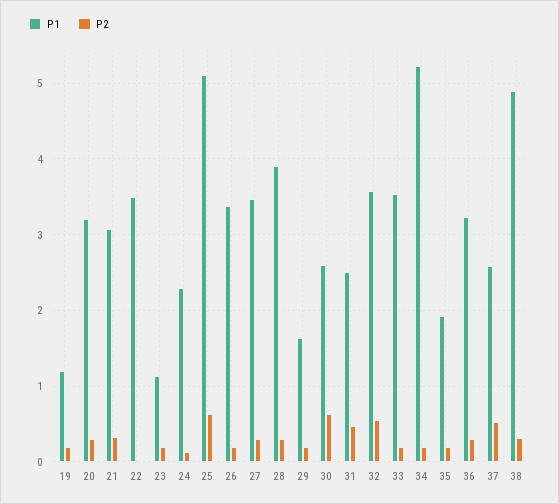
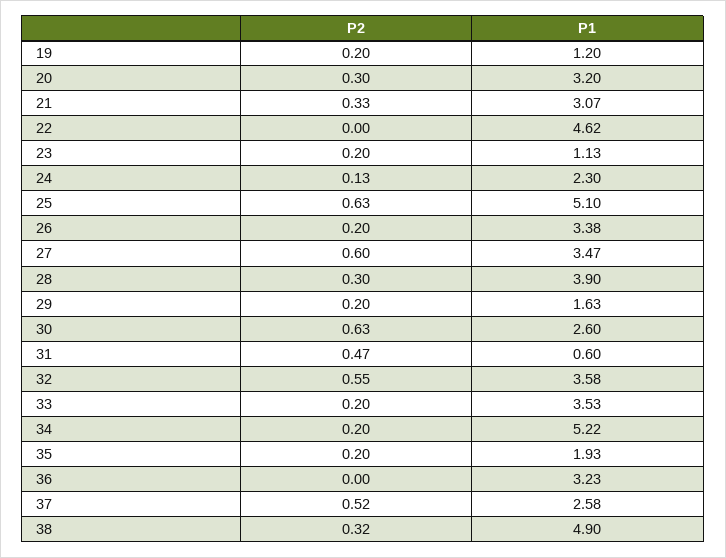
P1, 22: 3.5 -> 4.62
P2, 27: 0.3 -> 0.6
P1, 31: 2.5 -> 0.6
P2, 36: 0.3 -> 0

